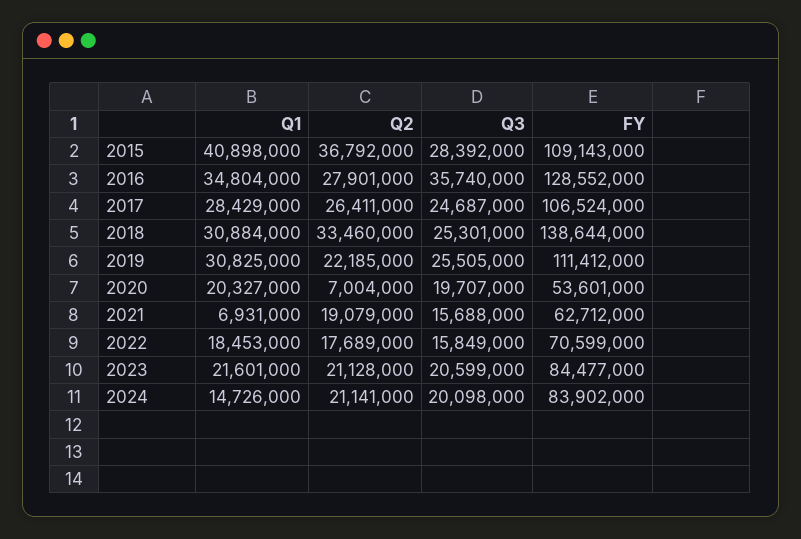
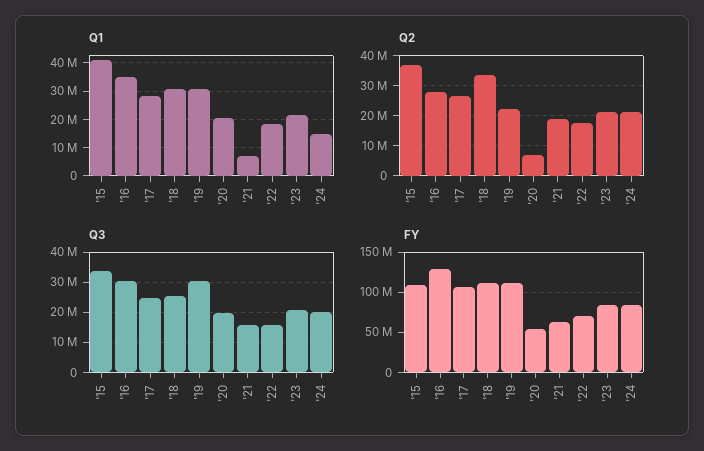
Q3, 2015: 28392000 -> 34000000
Q3, 2016: 35740000 -> 30000000
FY, 2018: 138644000 -> 110000000
Q3, 2019: 25505000 -> 30000000

